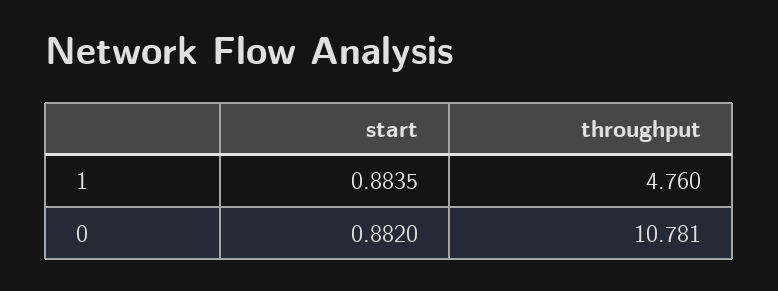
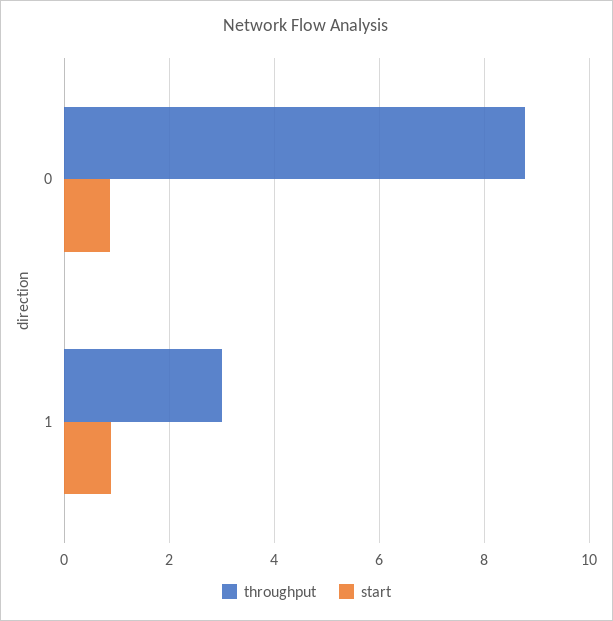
throughput, 1: 4.76 -> 3
throughput, 0: 10.781 -> 8.8

